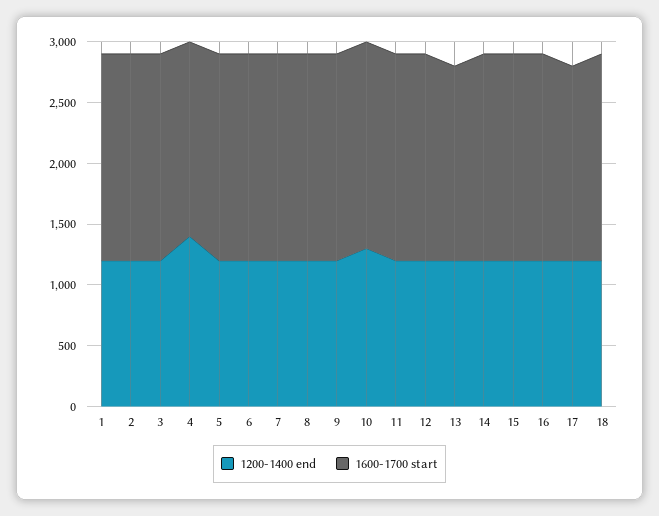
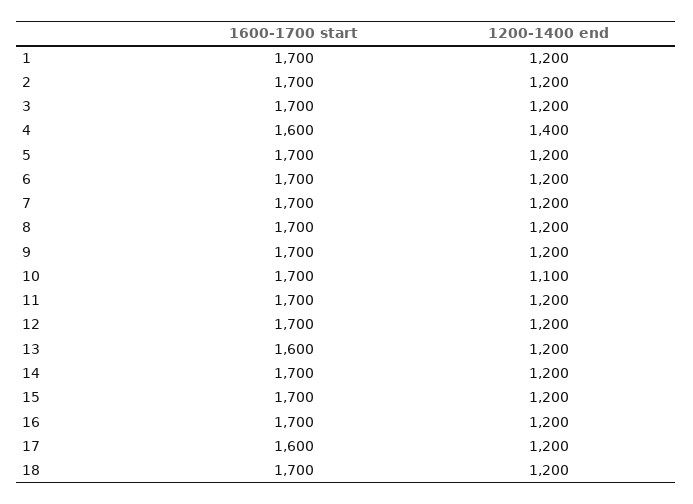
1200-1400 end, 10: 1300 -> 1100

